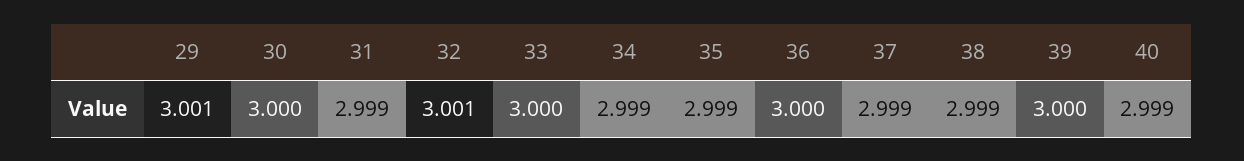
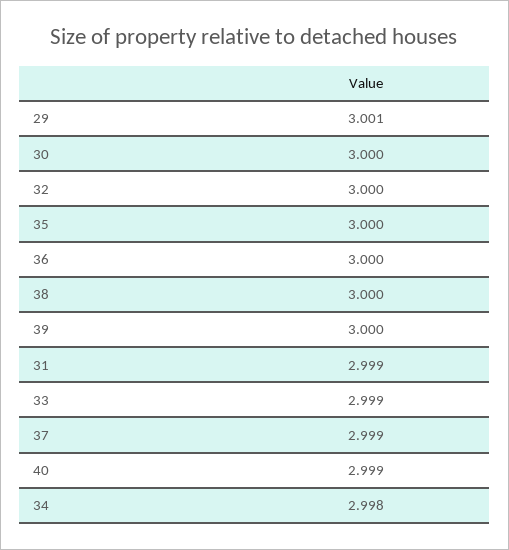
32: 3.001 -> 3
33: 3 -> 2.999
34: 2.999 -> 2.998
35: 2.999 -> 3
38: 2.999 -> 3

